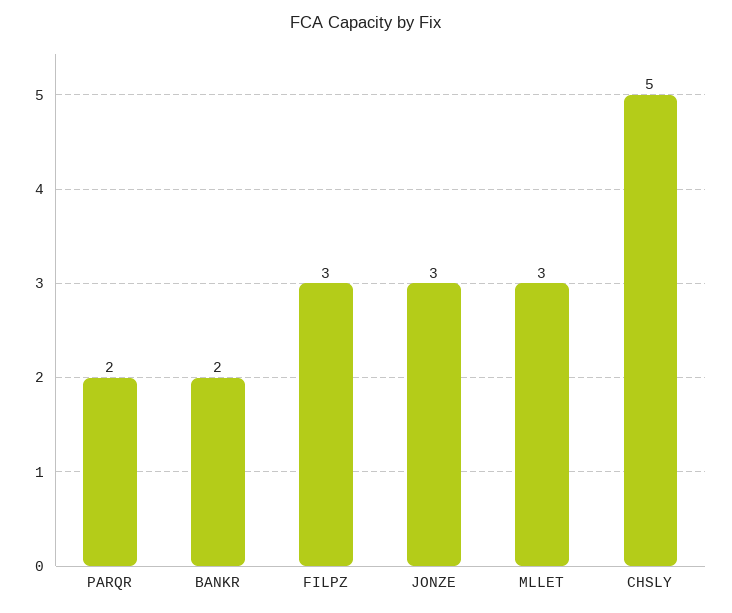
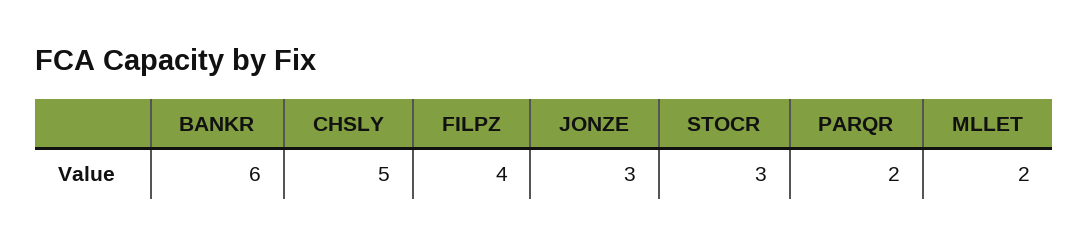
BANKR: 2 -> 6
FILPZ: 3 -> 4
MLLET: 3 -> 2
STOCR: none -> 3

